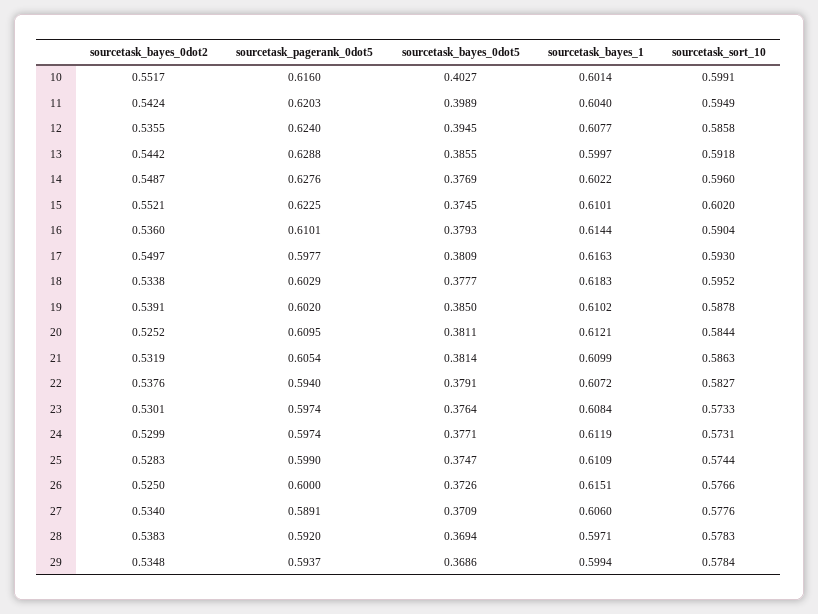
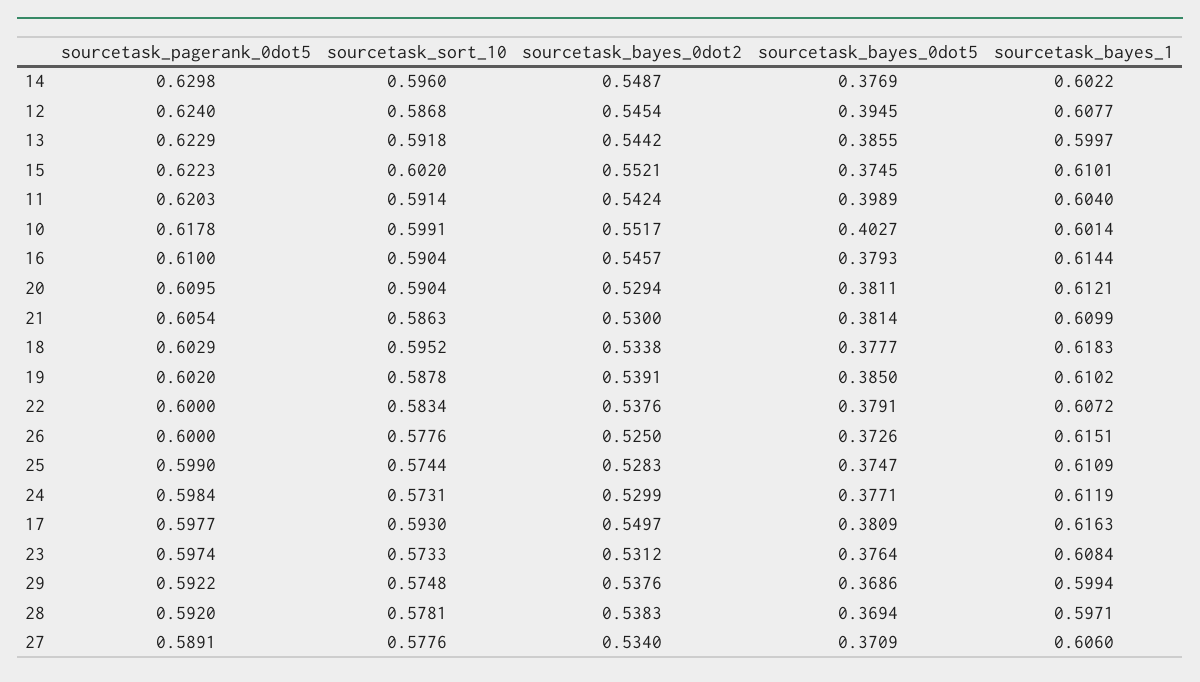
sourcetask_pagerank_0dot5, 10: 0.616 -> 0.6178
sourcetask_sort_10, 11: 0.5949 -> 0.5914
sourcetask_bayes_0dot2, 12: 0.5355 -> 0.5454
sourcetask_sort_10, 12: 0.5858 -> 0.5868
sourcetask_pagerank_0dot5, 13: 0.6288 -> 0.6229
sourcetask_pagerank_0dot5, 14: 0.6276 -> 0.6298
sourcetask_pagerank_0dot5, 15: 0.6225 -> 0.6223
sourcetask_bayes_0dot2, 16: 0.536 -> 0.5457
sourcetask_pagerank_0dot5, 16: 0.6101 -> 0.61
sourcetask_bayes_0dot2, 20: 0.5252 -> 0.5294
sourcetask_sort_10, 20: 0.5844 -> 0.5904
sourcetask_bayes_0dot2, 21: 0.5319 -> 0.53
sourcetask_pagerank_0dot5, 22: 0.594 -> 0.6
sourcetask_sort_10, 22: 0.5827 -> 0.5834
sourcetask_bayes_0dot2, 23: 0.5301 -> 0.5312
sourcetask_pagerank_0dot5, 24: 0.5974 -> 0.5984
sourcetask_sort_10, 26: 0.5766 -> 0.5776
sourcetask_sort_10, 28: 0.5783 -> 0.5781
sourcetask_bayes_0dot2, 29: 0.5348 -> 0.5376
sourcetask_pagerank_0dot5, 29: 0.5937 -> 0.5922
sourcetask_sort_10, 29: 0.5784 -> 0.5748

